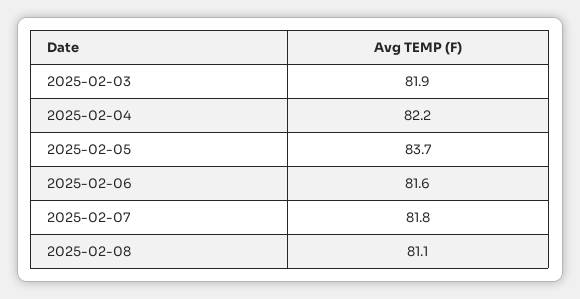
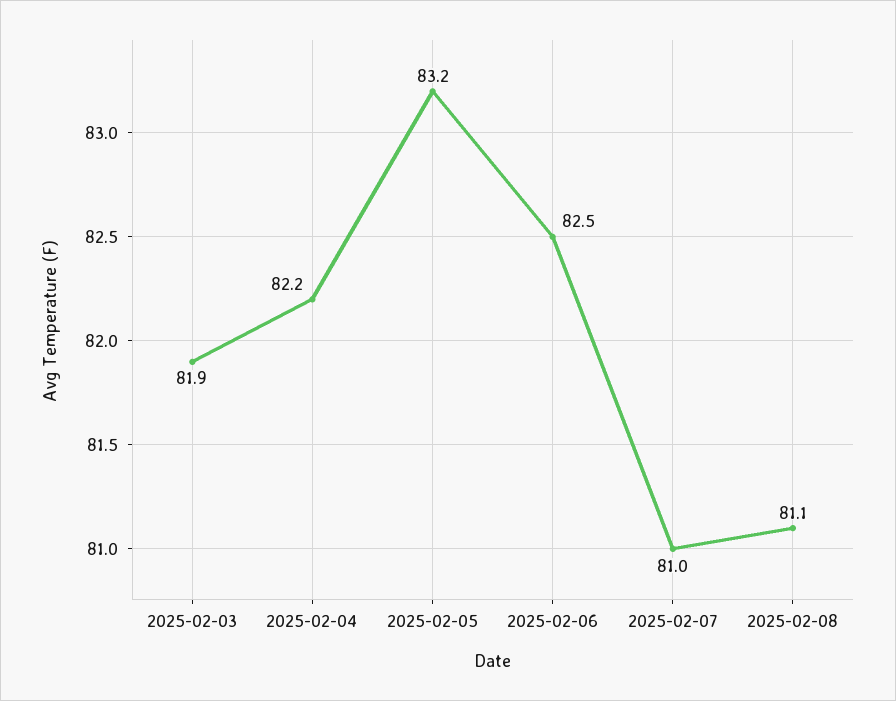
2025-02-05: 83.7 -> 83.2
2025-02-06: 81.6 -> 82.5
2025-02-07: 81.8 -> 81

